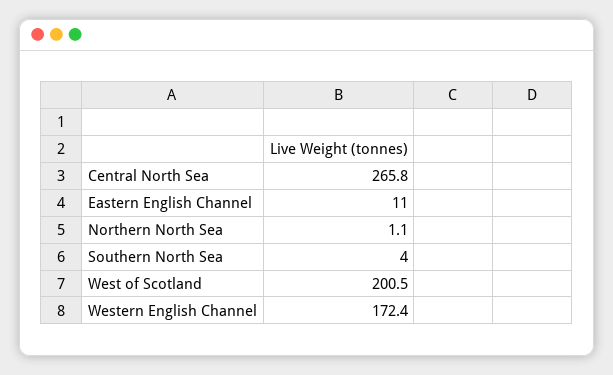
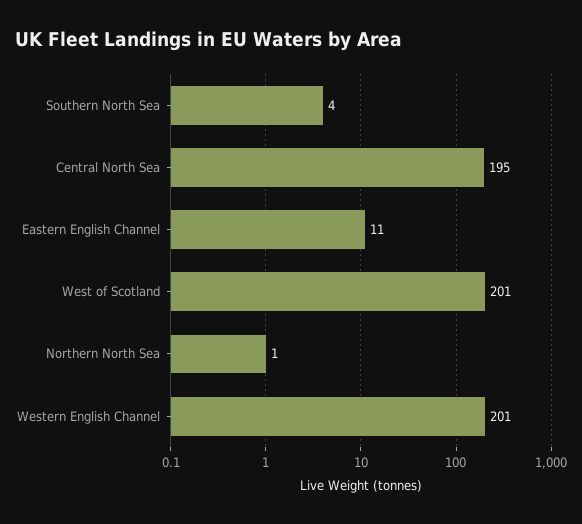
Central North Sea: 265.8 -> 195
Western English Channel: 172.4 -> 201

